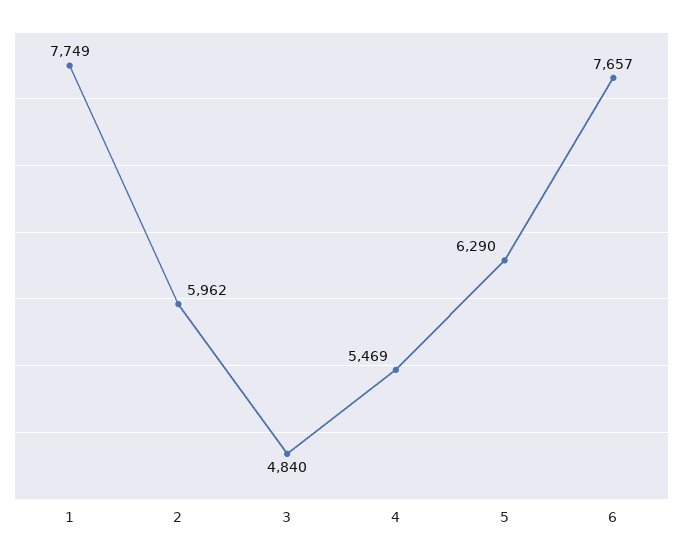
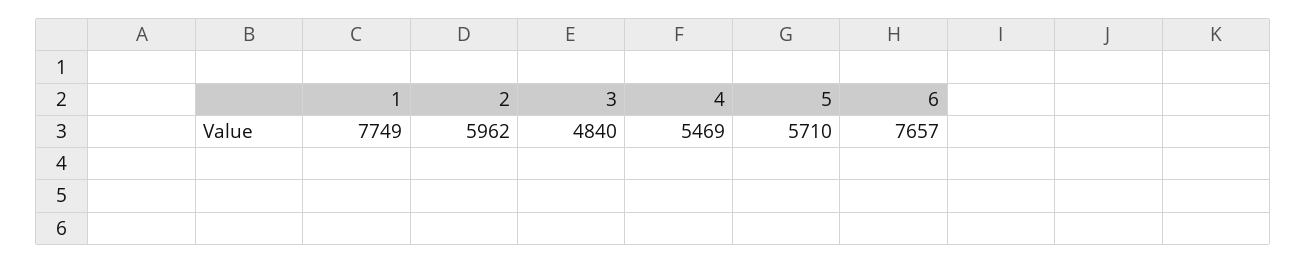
5: 6290 -> 5710

